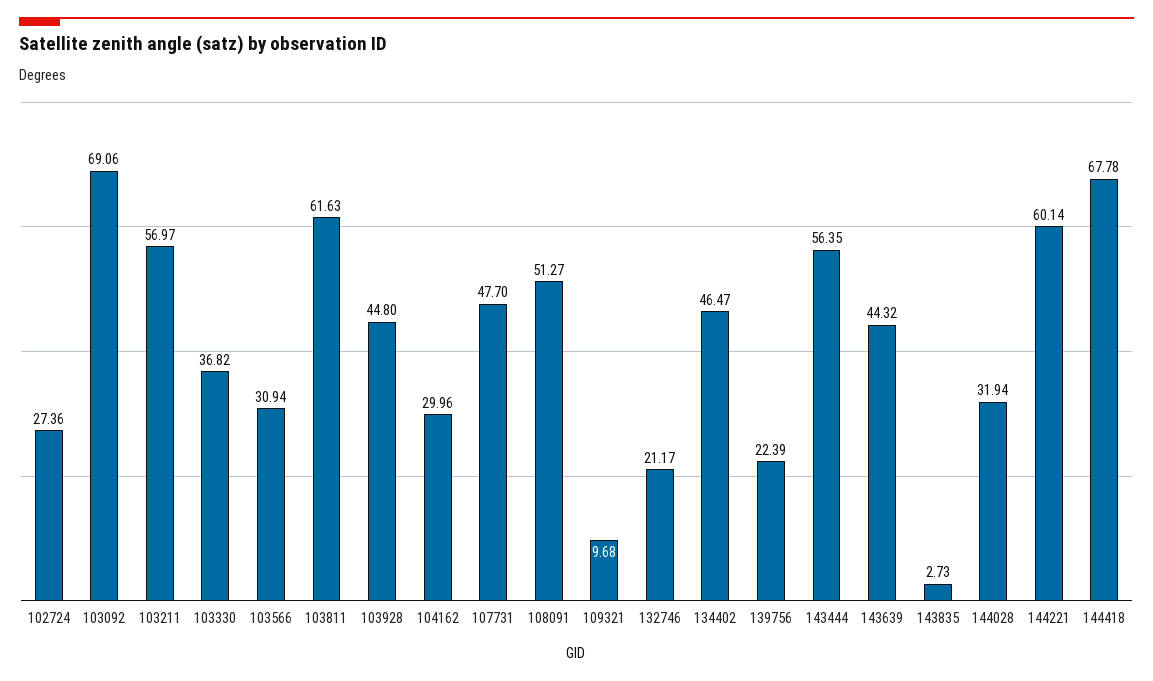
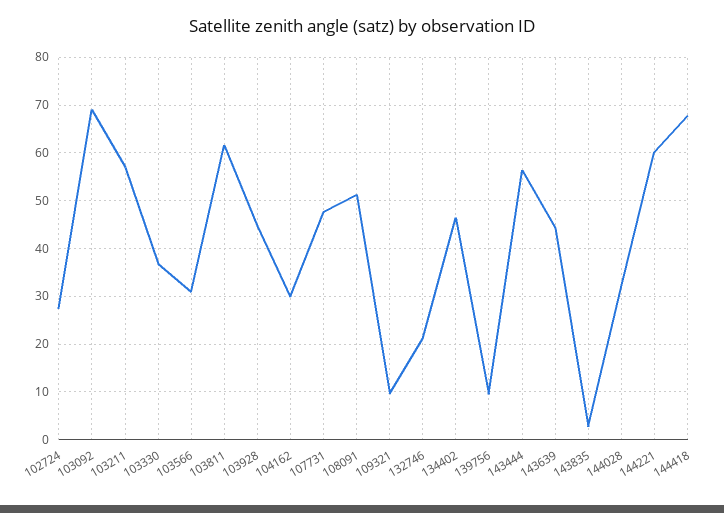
139756: 22.39 -> 10

